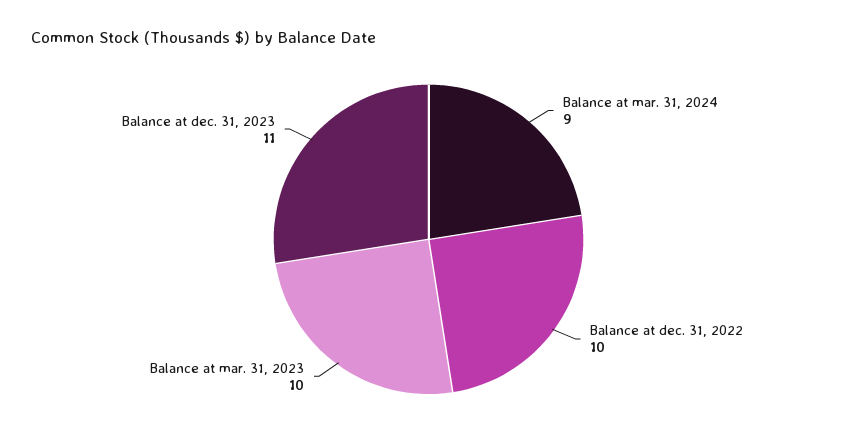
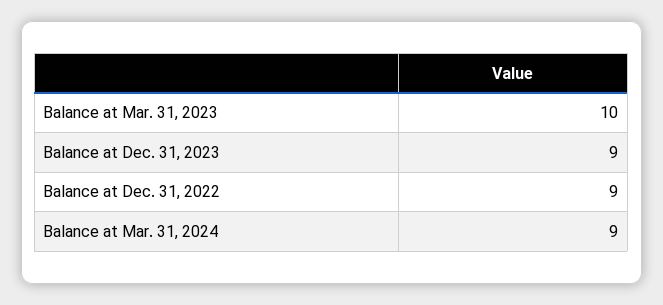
Balance at dec. 31, 2022: 10 -> 9
Balance at dec. 31, 2023: 11 -> 9

